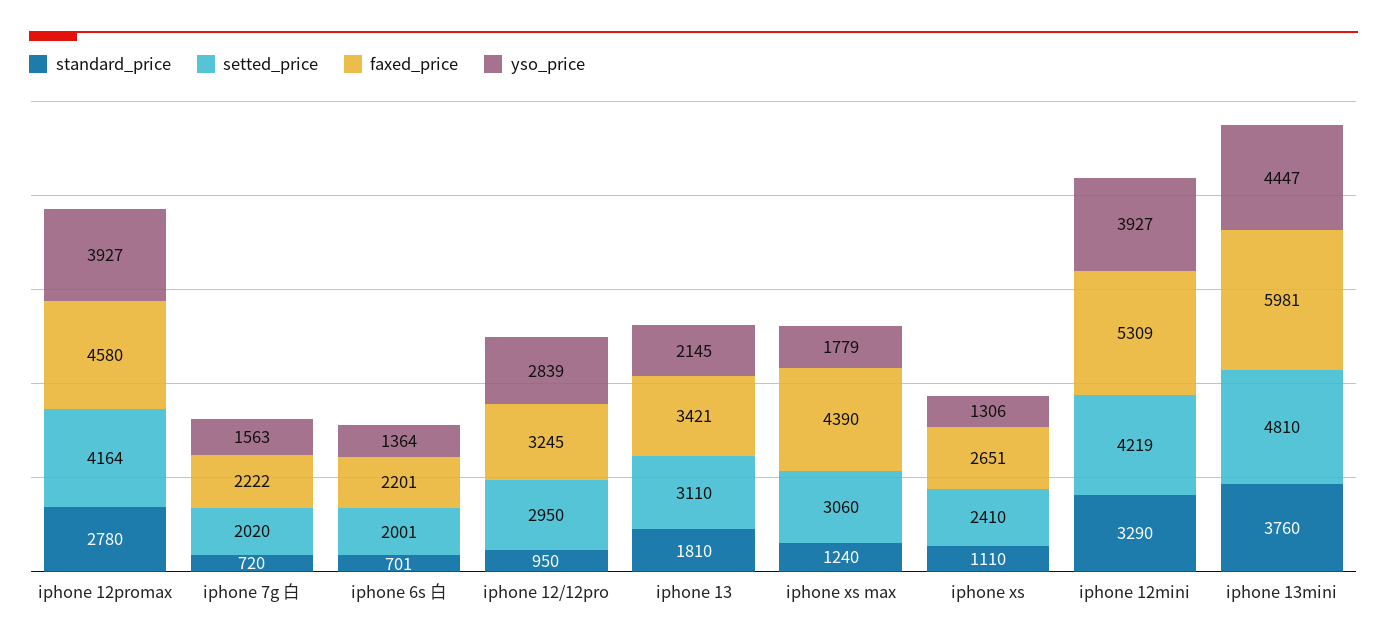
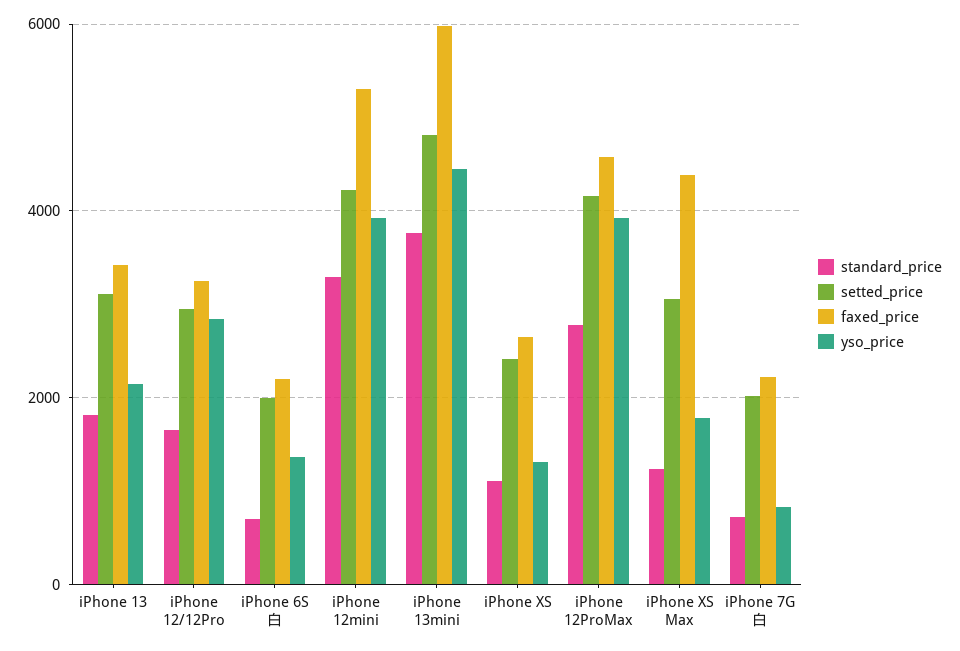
yso_price, iphone 7g 白: 1563 -> 800
standard_price, iphone 12/12pro: 950 -> 1600

